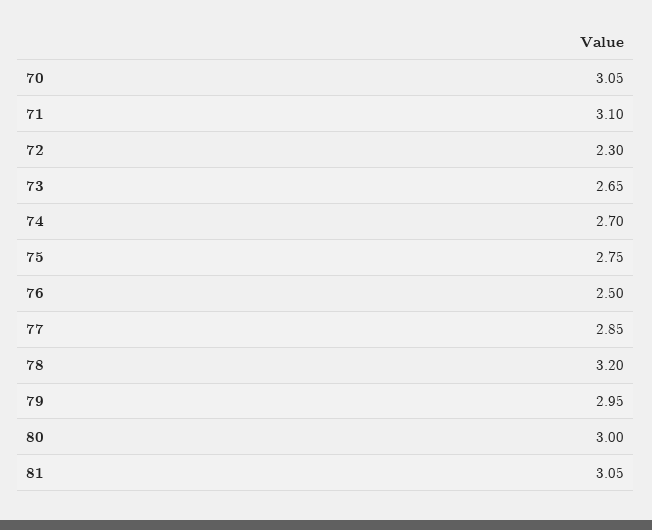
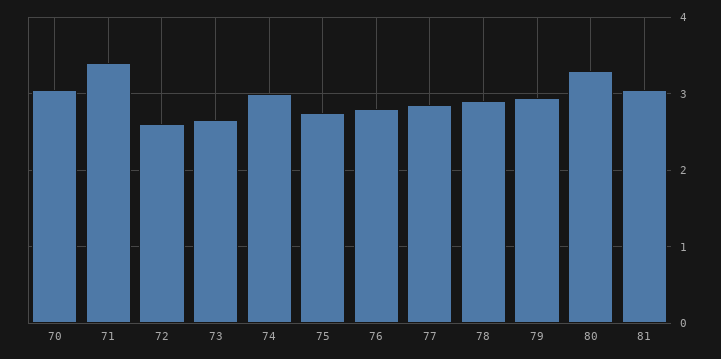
71: 3.1 -> 3.4
72: 2.3 -> 2.6
74: 2.7 -> 3
76: 2.5 -> 2.8
78: 3.2 -> 2.9
80: 3 -> 3.3

